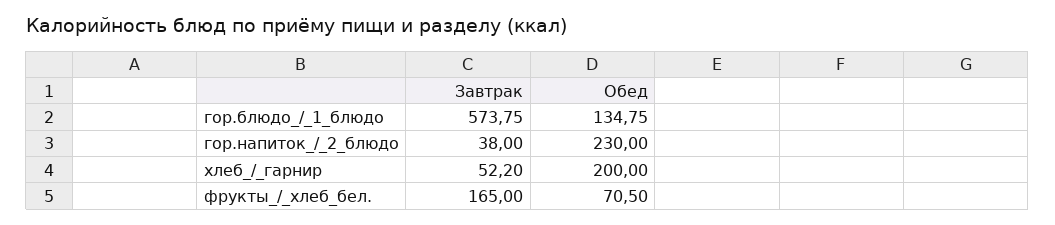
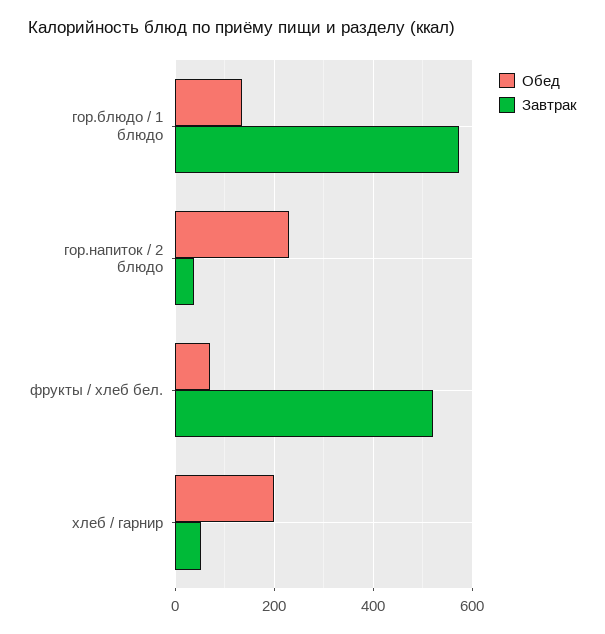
Завтрак, фрукты_/_хлеб_бел.: 165 -> 520

